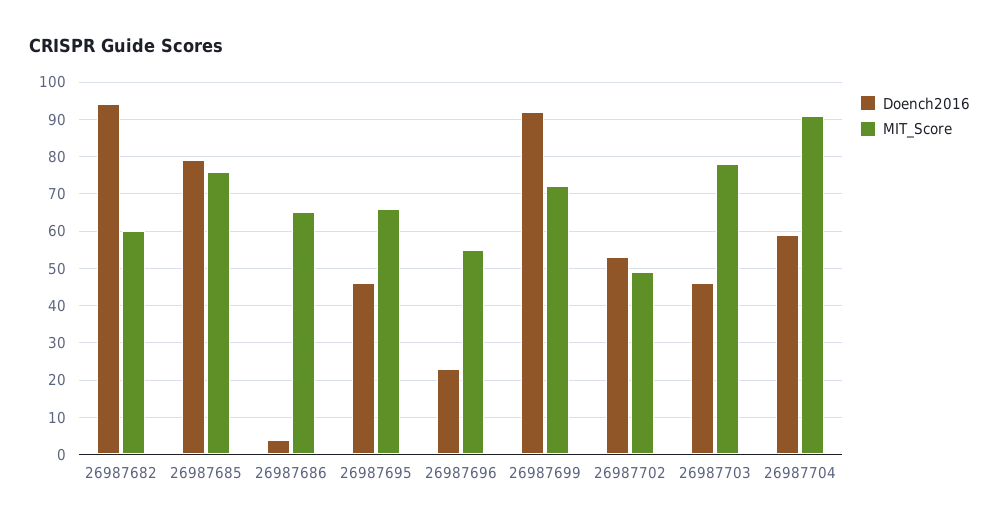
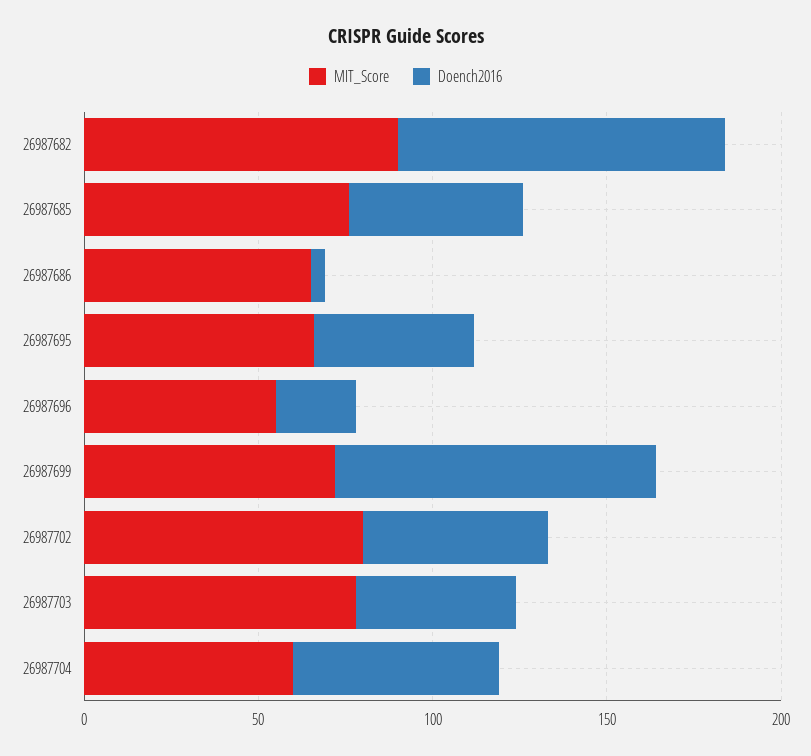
MIT_Score, 26987682: 60 -> 90
Doench2016, 26987685: 80 -> 50
MIT_Score, 26987702: 50 -> 80
MIT_Score, 26987704: 90 -> 60

